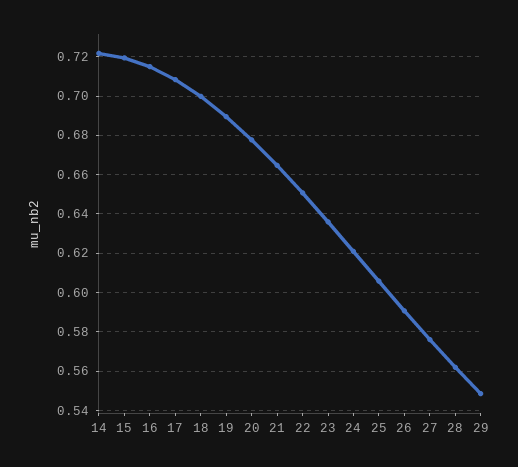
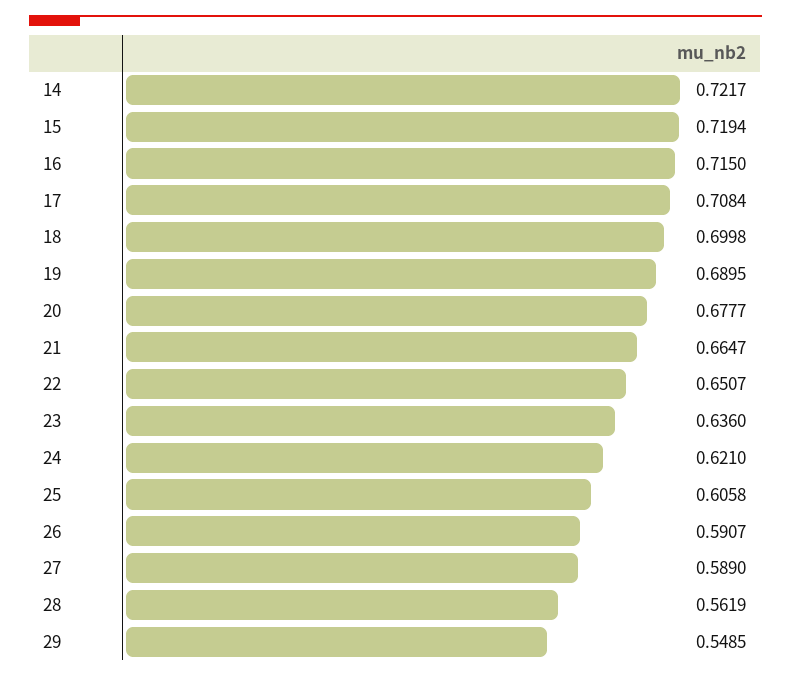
27: 0.575 -> 0.589

